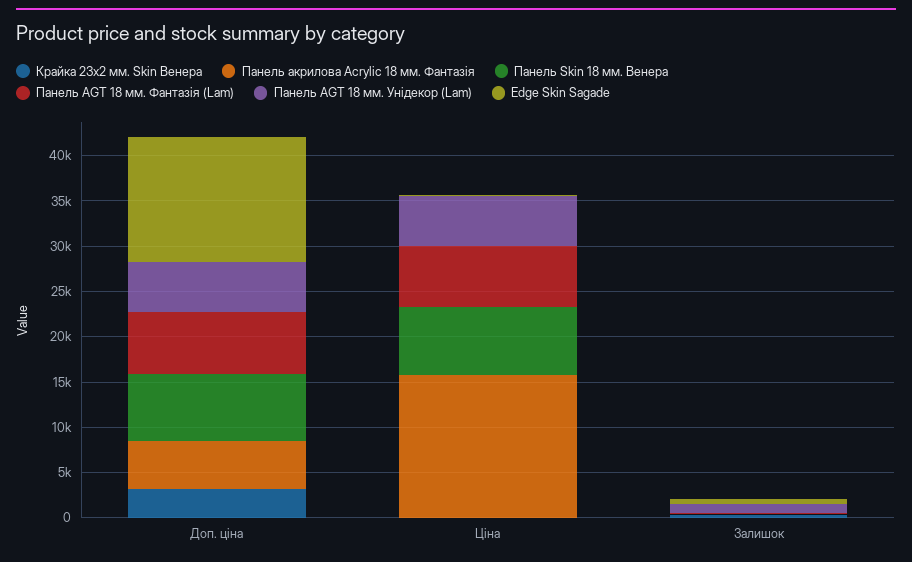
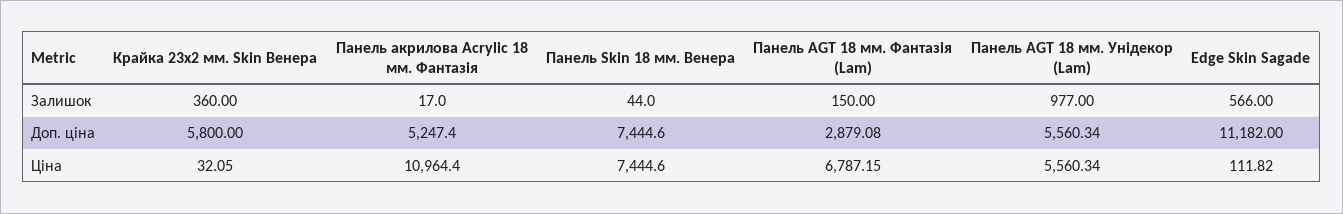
Крайка 23x2 мм. Skin Венера, Доп. ціна: 3000 -> 5800
Панель AGT 18 мм. Фантазія (Lam), Доп. ціна: 7000 -> 2879.08
Edge Skin Sagade, Доп. ціна: 14000 -> 11182
Панель акрилова Acrylic 18 мм. Фантазія, Ціна: 16000 -> 10964.4

